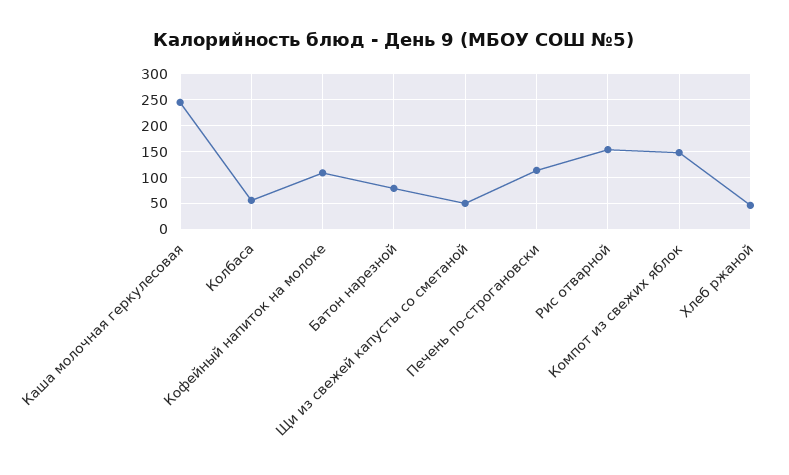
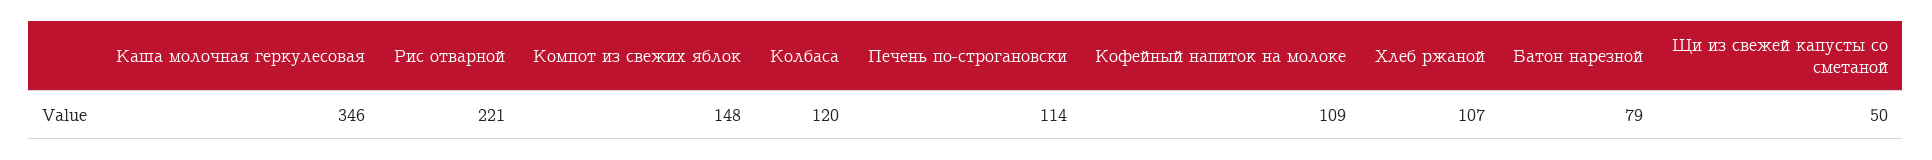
Каша молочная геркулесовая: 250 -> 346
Колбаса: 50 -> 120
Рис отварной: 150 -> 221
Хлеб ржаной: 50 -> 107

